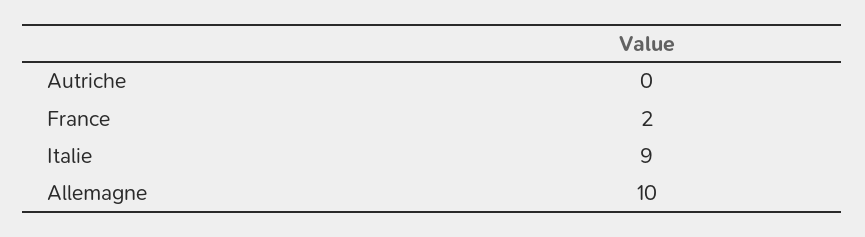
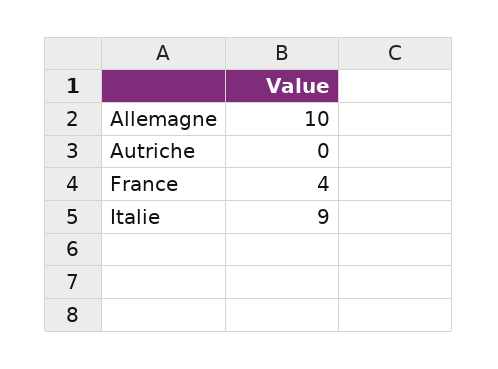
France: 2 -> 4

